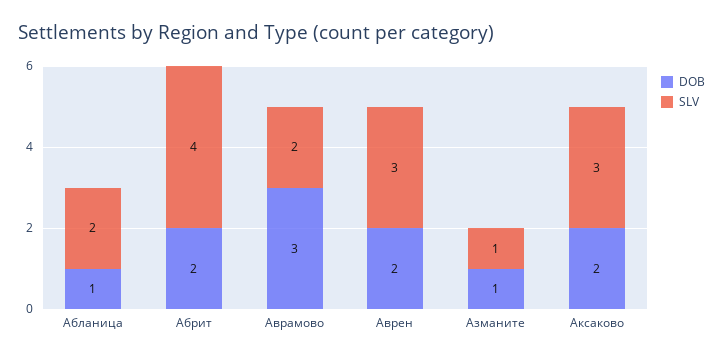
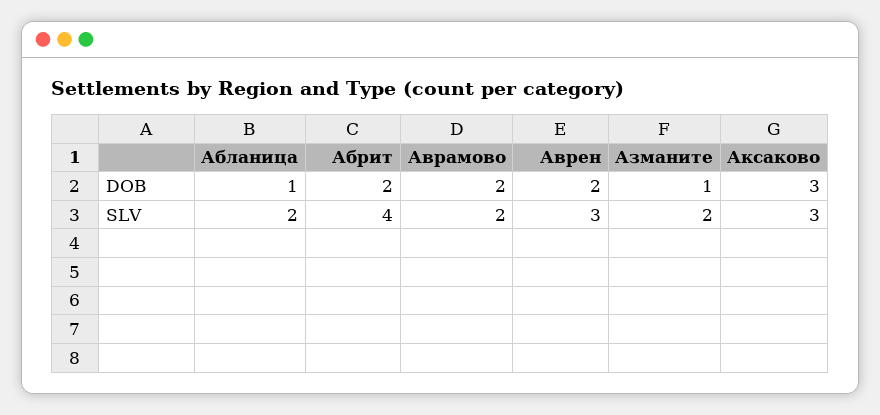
DOB, Аврамово: 3 -> 2
SLV, Азманите: 1 -> 2
DOB, Аксаково: 2 -> 3

